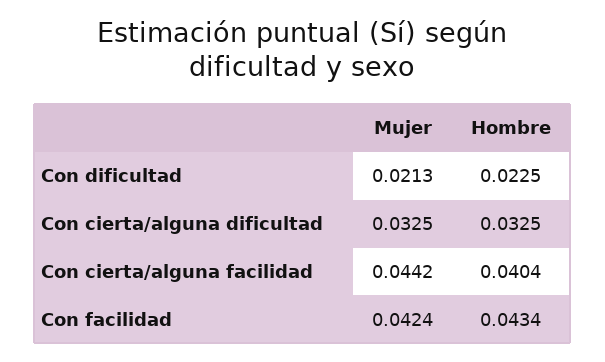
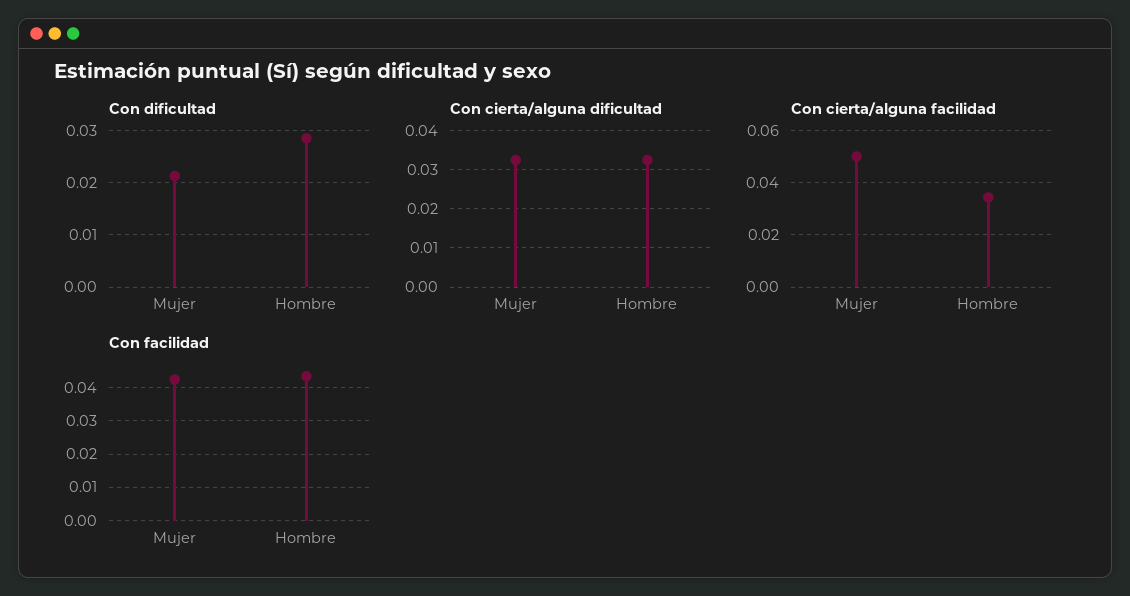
Con dificultad, Hombre: 0.0225 -> 0.028
Con cierta/alguna facilidad, Mujer: 0.0442 -> 0.05
Con cierta/alguna facilidad, Hombre: 0.0404 -> 0.035

